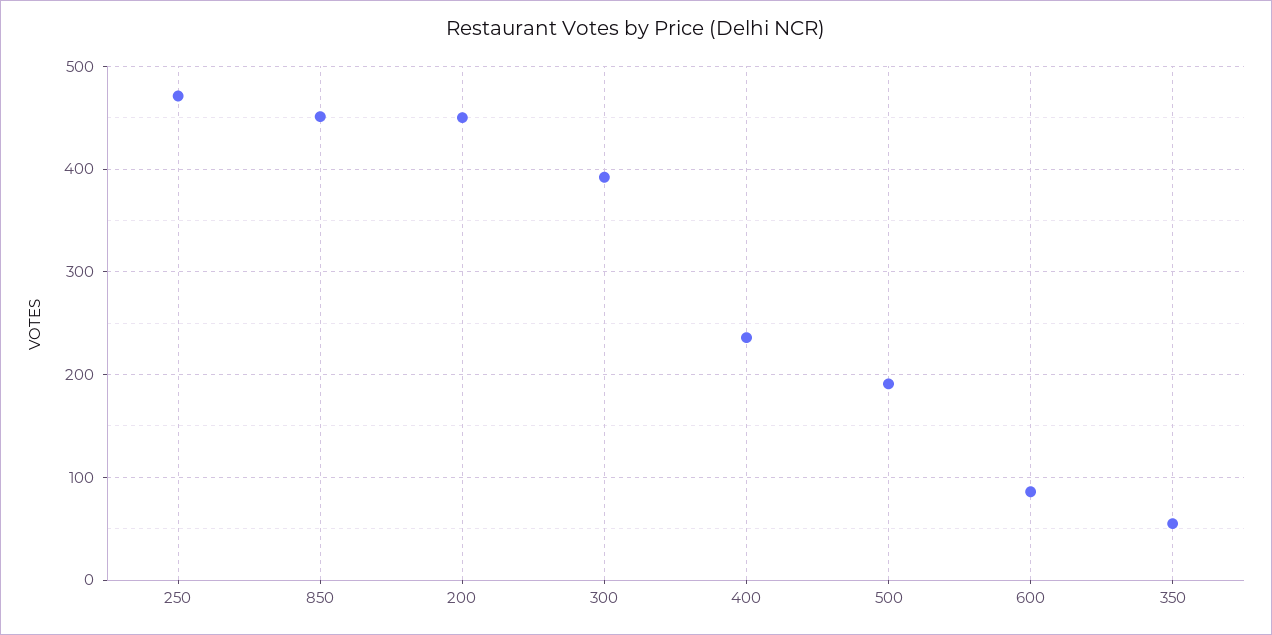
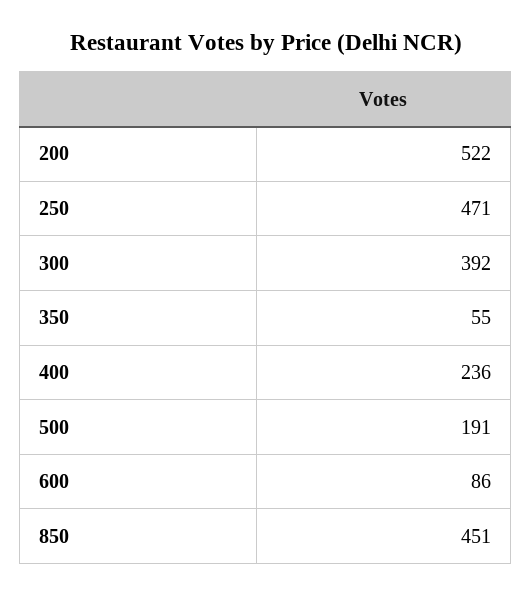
200: 450 -> 522

